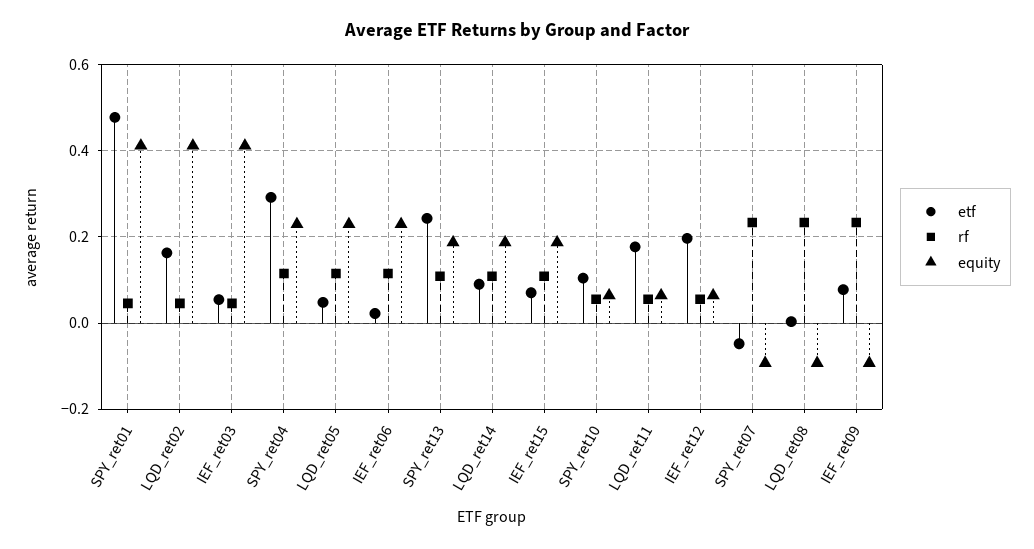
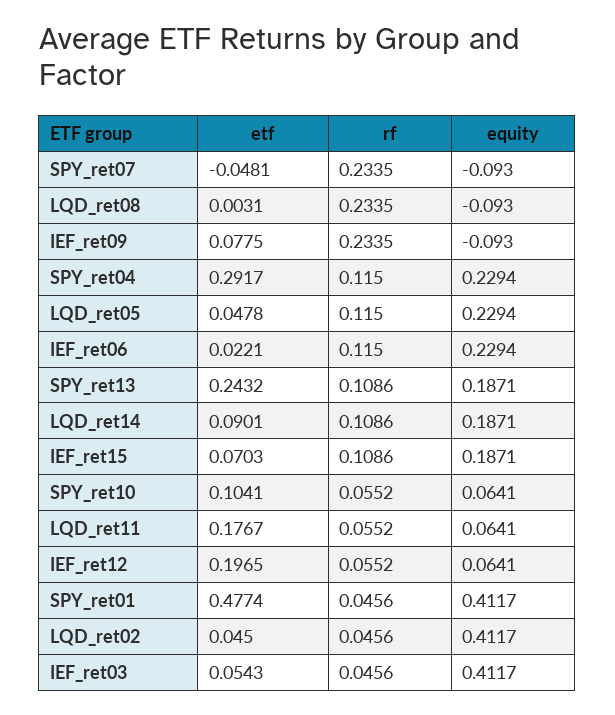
etf, LQD_ret02: 0.16 -> 0.045

